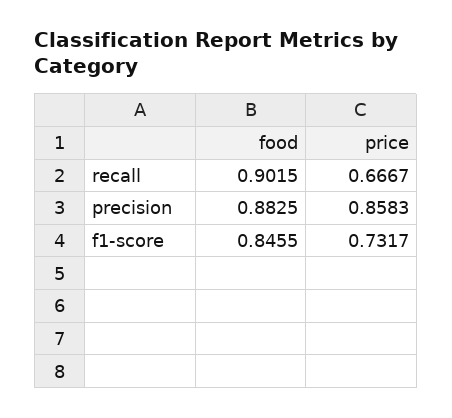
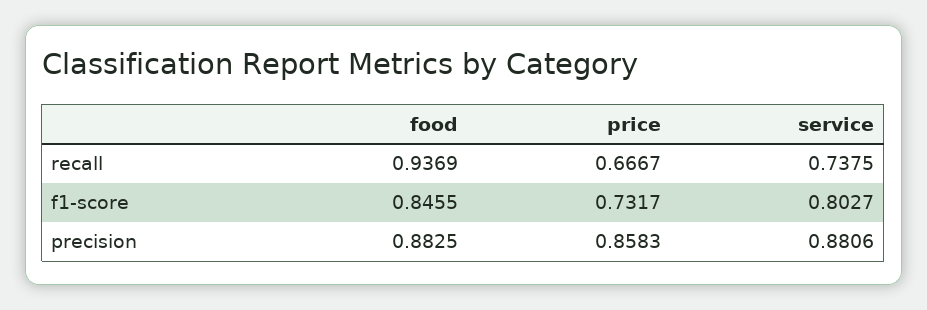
food, recall: 0.9015 -> 0.9369
service, recall: none -> 0.7375
service, f1-score: none -> 0.8027
service, precision: none -> 0.8806

